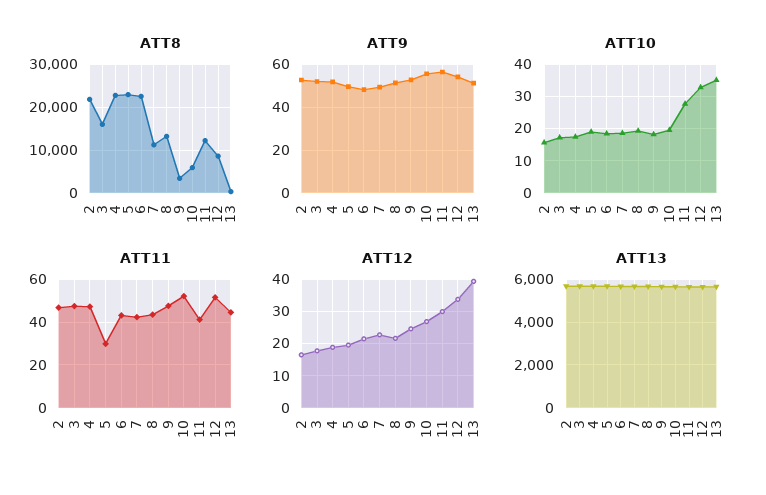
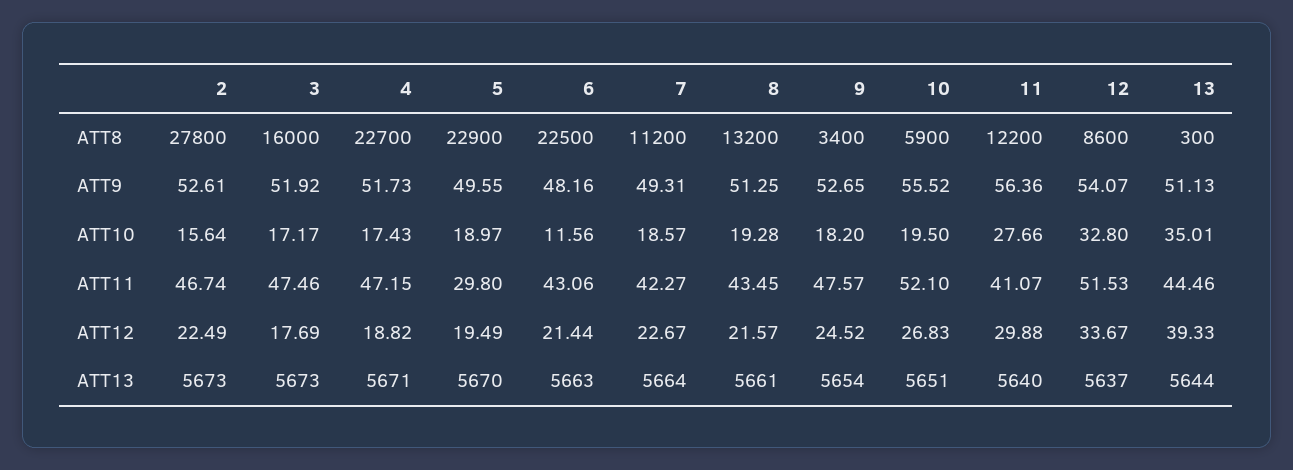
ATT8, 2: 22000 -> 27800
ATT10, 6: 18 -> 11.56
ATT12, 2: 16 -> 22.49

